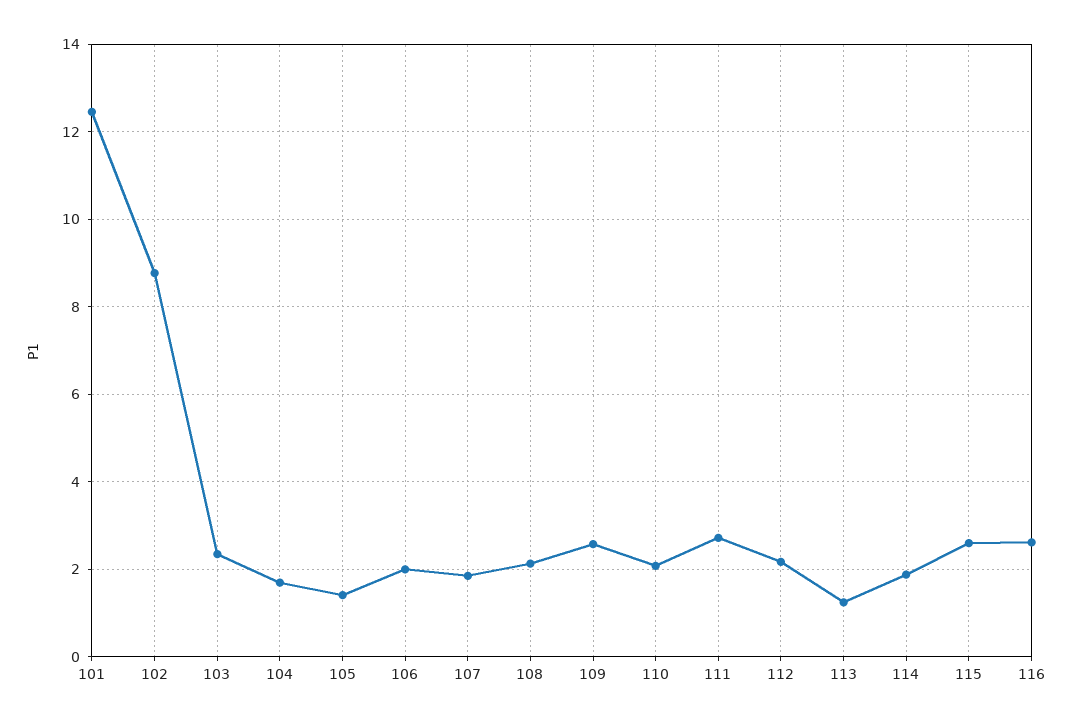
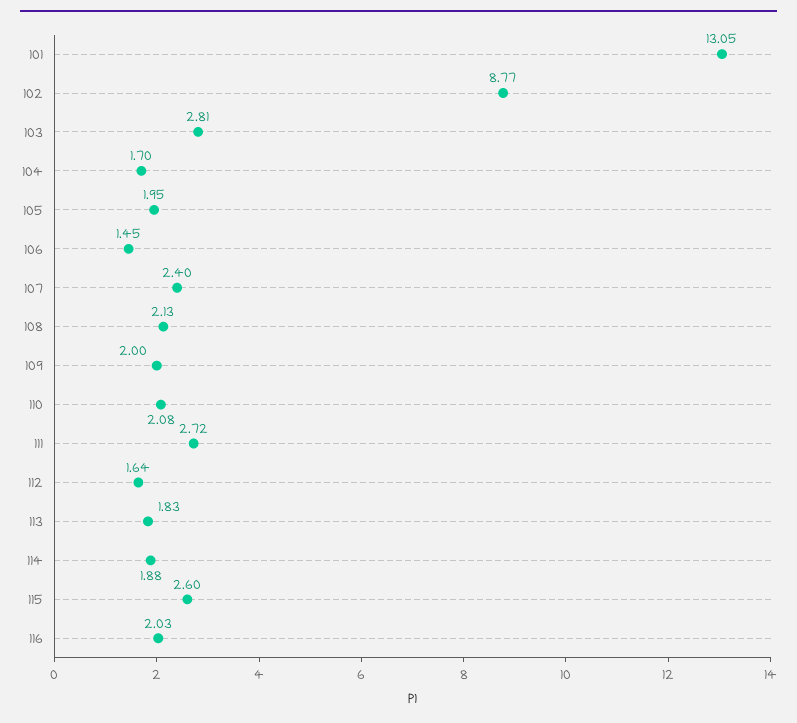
101: 12.4 -> 13.05
103: 2.4 -> 2.81
105: 1.4 -> 1.95
106: 2 -> 1.45
107: 1.8 -> 2.4
109: 2.6 -> 2
112: 2.2 -> 1.64
113: 1.2 -> 1.83
116: 2.6 -> 2.03

